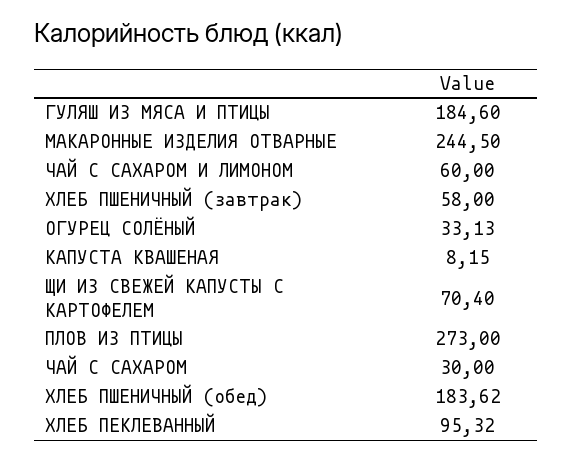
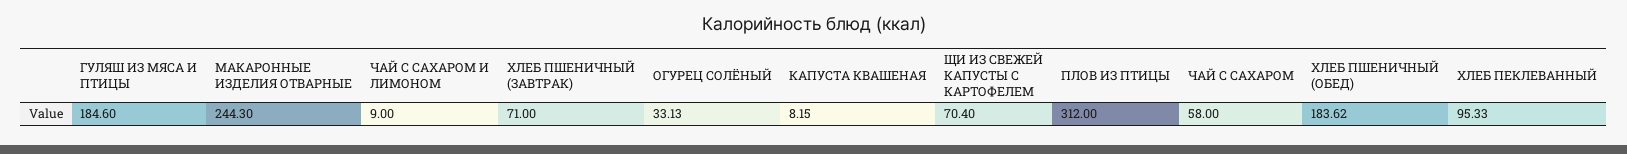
МАКАРОННЫЕ ИЗДЕЛИЯ ОТВАРНЫЕ: 244.5 -> 244.3
ЧАЙ С САХАРОМ И ЛИМОНОМ: 60 -> 9
ХЛЕБ ПШЕНИЧНЫЙ (завтрак): 58 -> 71
ПЛОВ ИЗ ПТИЦЫ: 273 -> 312
ЧАЙ С САХАРОМ: 30 -> 58
ХЛЕБ ПЕКЛЕВАННЫЙ: 95.32 -> 95.33

